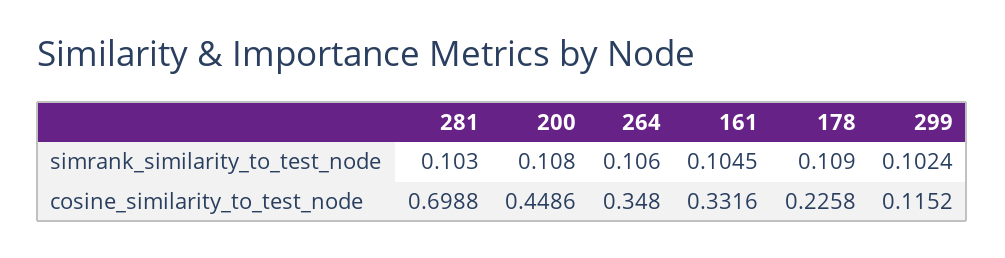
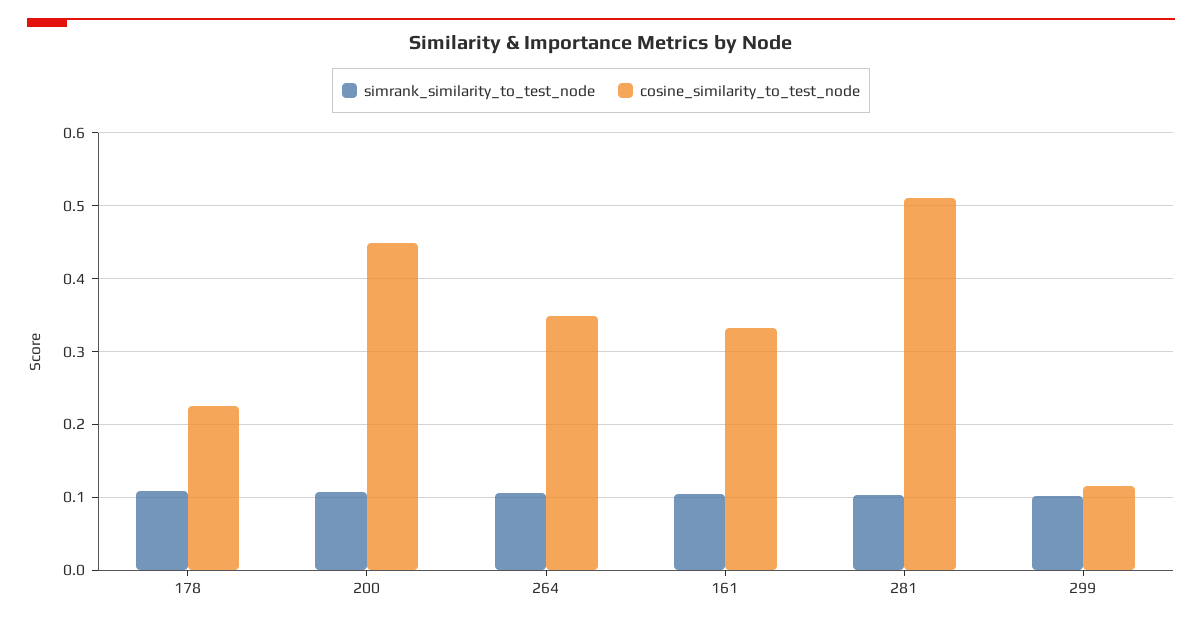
cosine_similarity_to_test_node, 281: 0.6988 -> 0.51

